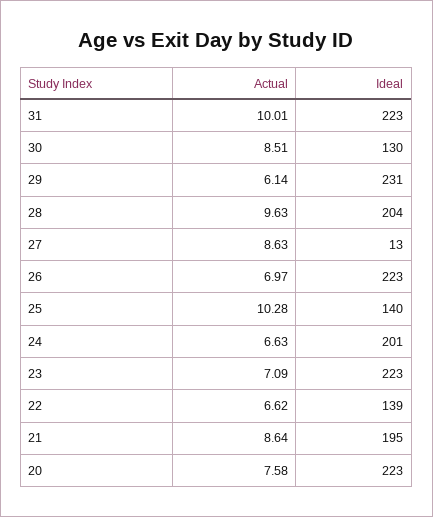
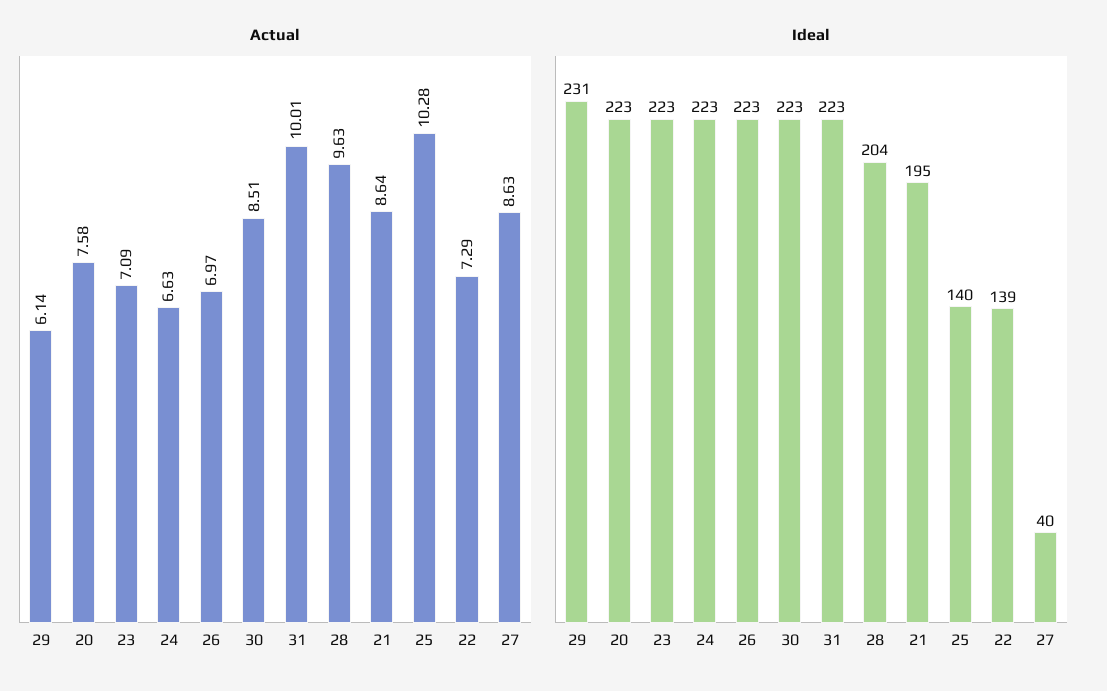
Ideal, 30: 130 -> 223
Ideal, 27: 13 -> 40
Ideal, 24: 201 -> 223
Actual, 22: 6.62 -> 7.29

